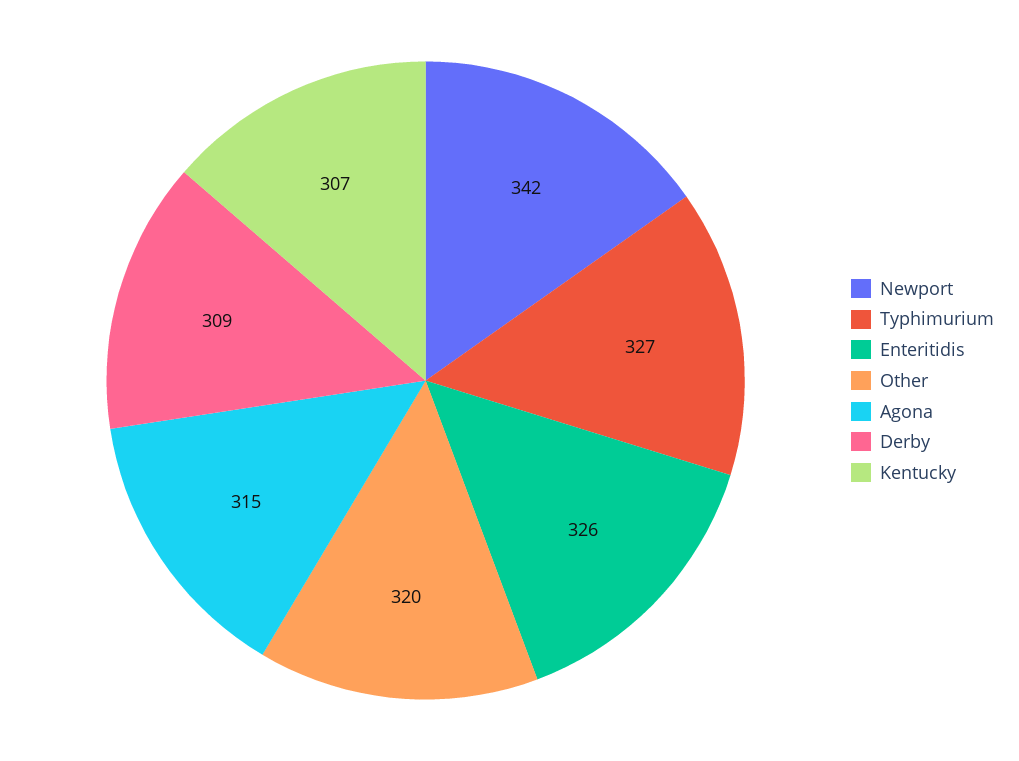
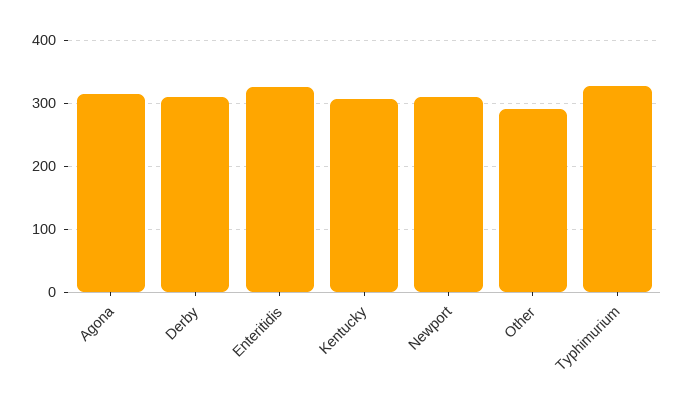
Newport: 342 -> 310
Other: 320 -> 290

